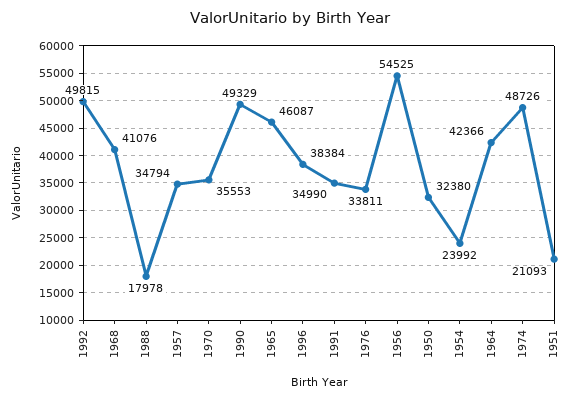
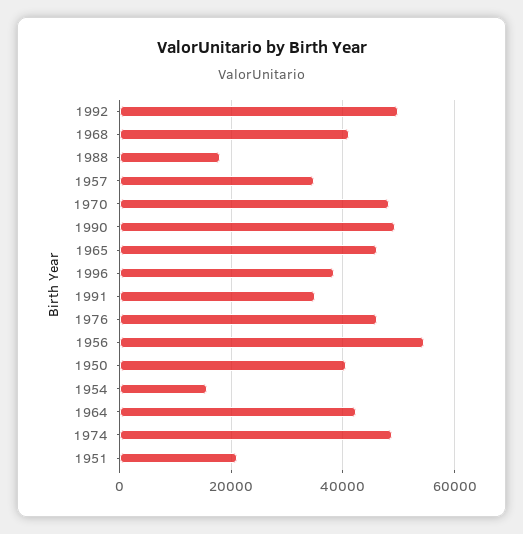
1970: 35553 -> 48000
1976: 33811 -> 46000
1950: 32380 -> 40000
1954: 23992 -> 16000

